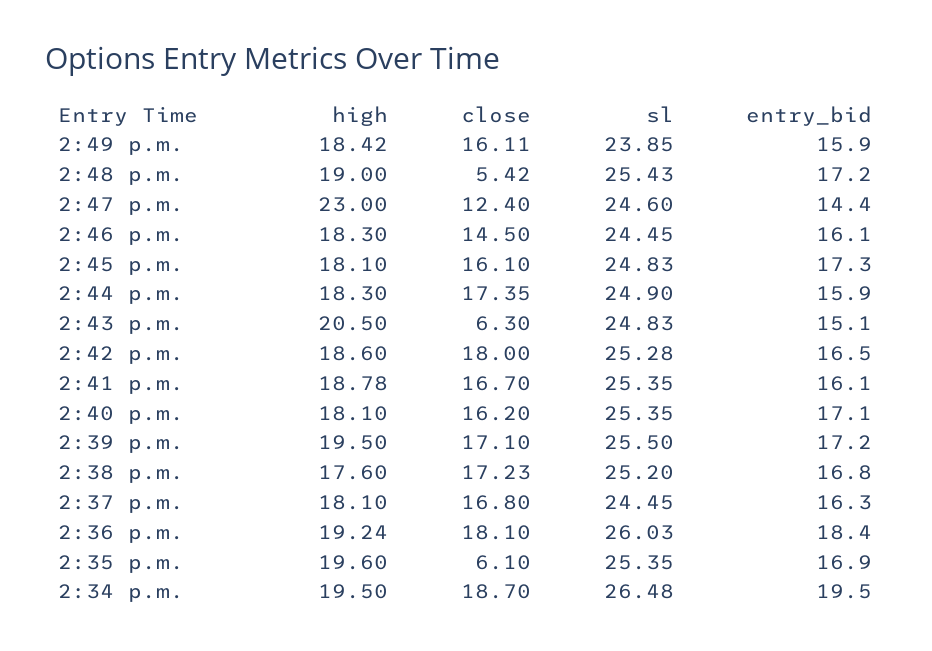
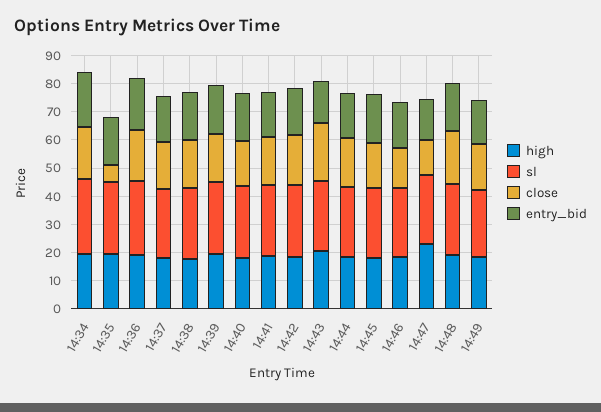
close, 2:48 p.m.: 5.42 -> 20
close, 2:43 p.m.: 6.3 -> 20

